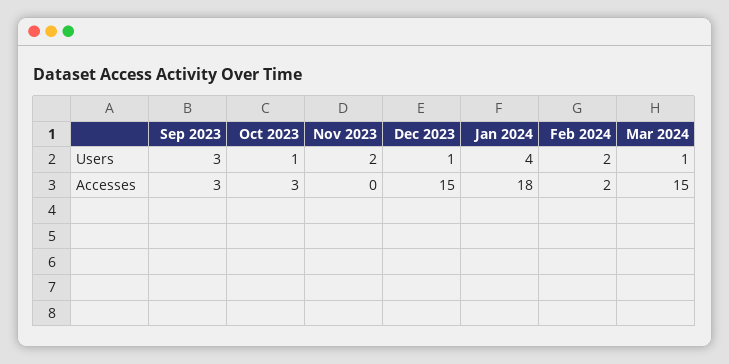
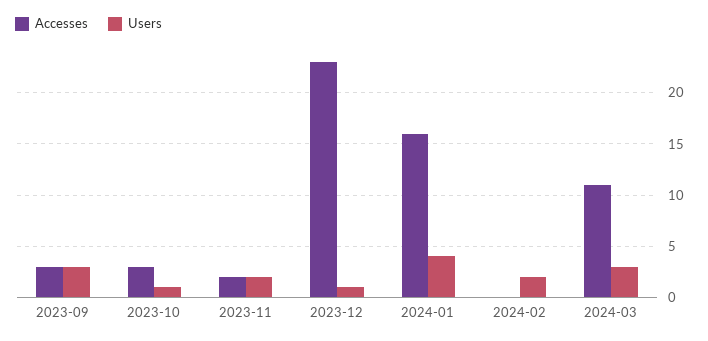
Users, Mar 2024: 1 -> 3
Accesses, Nov 2023: 0 -> 2
Accesses, Dec 2023: 15 -> 23
Accesses, Jan 2024: 18 -> 16
Accesses, Feb 2024: 2 -> 0
Accesses, Mar 2024: 15 -> 11

